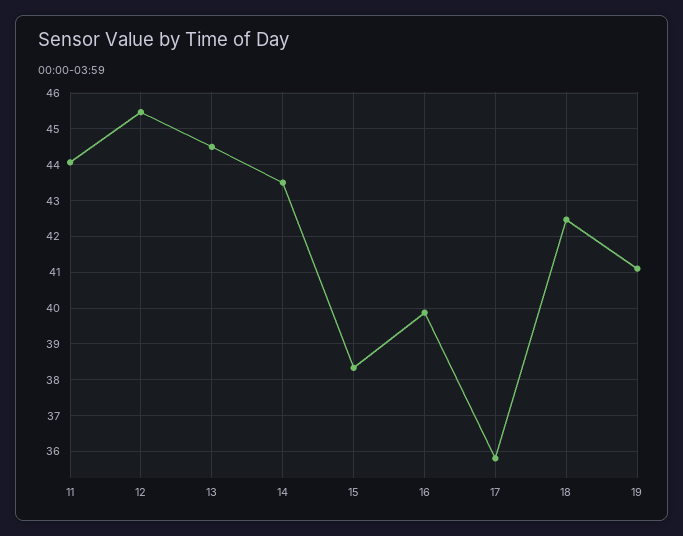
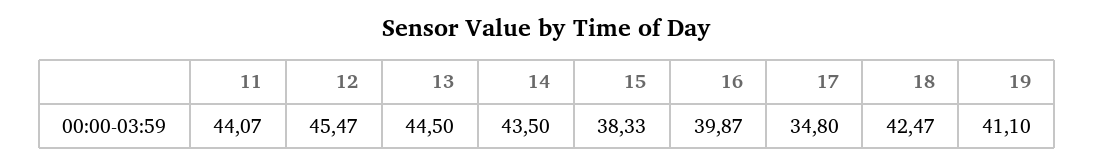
17: 35.8 -> 34.8

